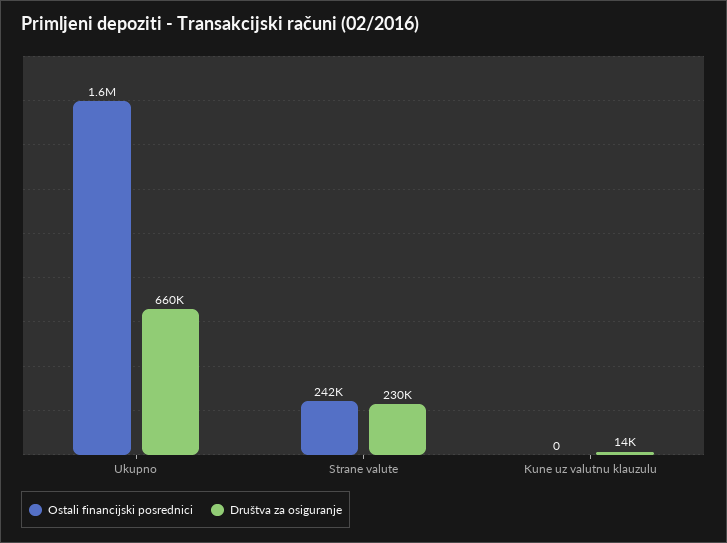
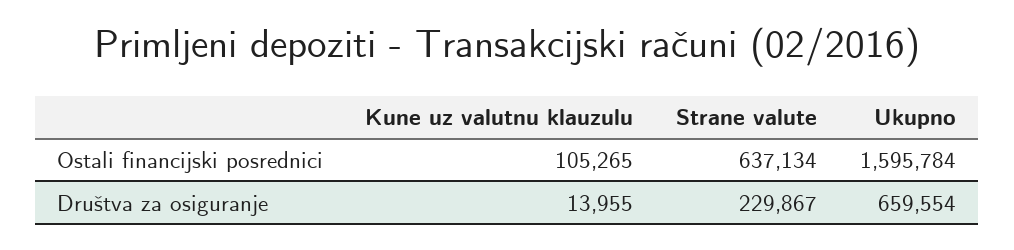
Ostali financijski posrednici, Strane valute: 242000 -> 637134
Ostali financijski posrednici, Kune uz valutnu klauzulu: 0 -> 105265

